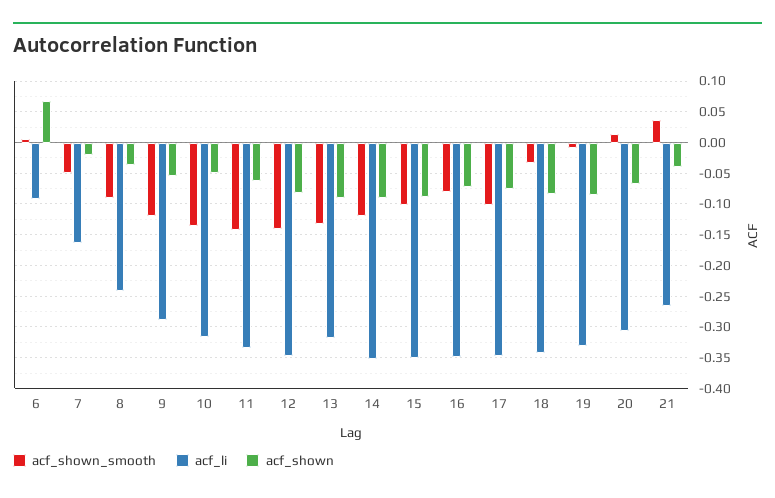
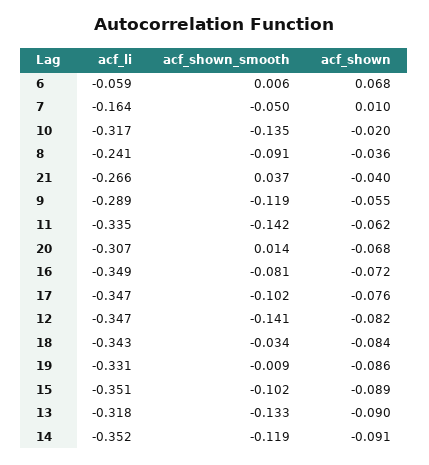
acf_li, 6: -0.09 -> -0.059
acf_shown, 7: -0.02 -> 0.01
acf_shown, 10: -0.05 -> -0.02

